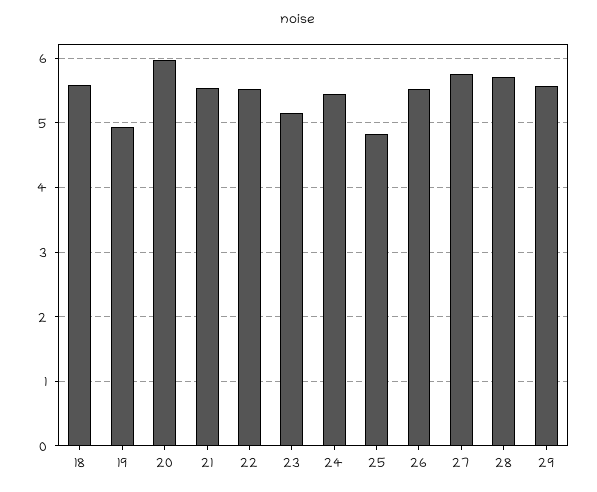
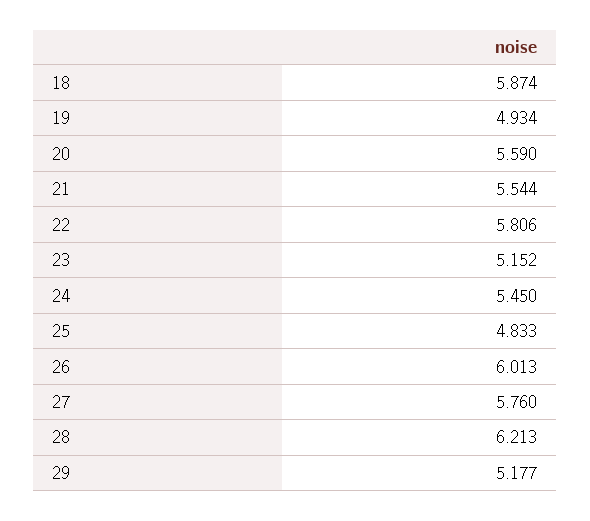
18: 5.6 -> 5.874
20: 6 -> 5.59
22: 5.5 -> 5.806
26: 5.5 -> 6.013
28: 5.7 -> 6.213
29: 5.6 -> 5.177

